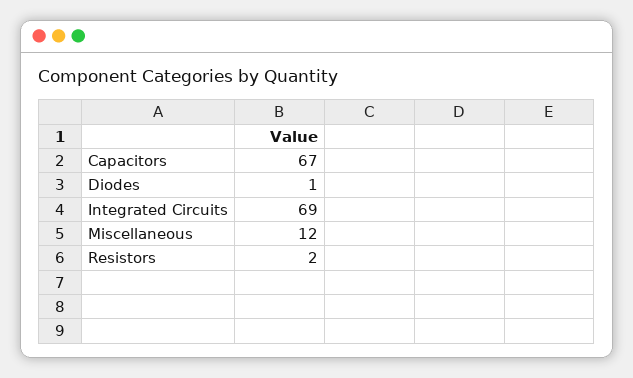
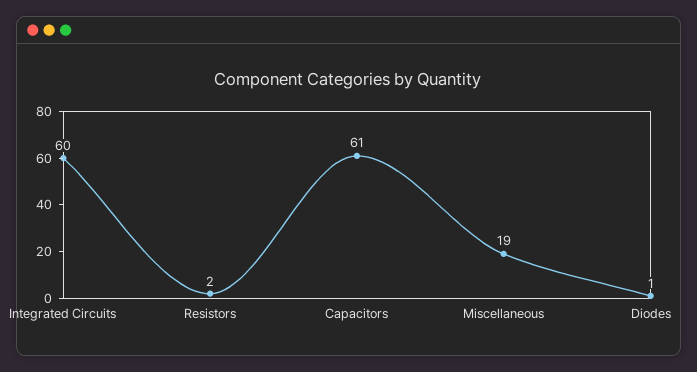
Capacitors: 67 -> 61
Integrated Circuits: 69 -> 60
Miscellaneous: 12 -> 19

